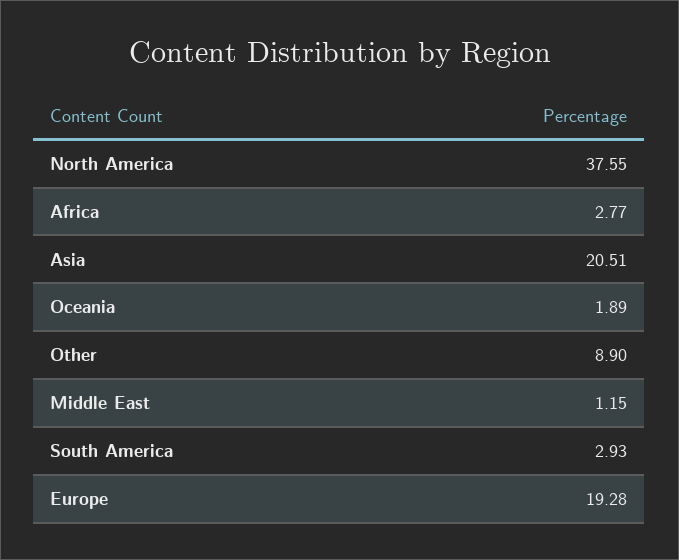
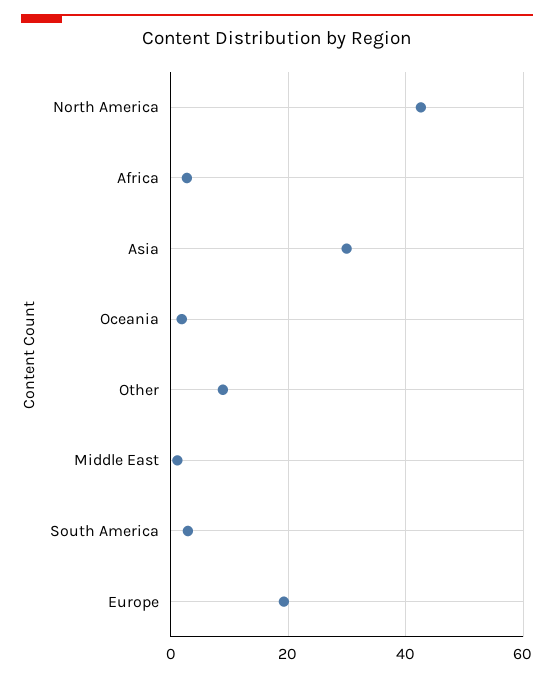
North America: 37.55 -> 42
Asia: 20.51 -> 30

